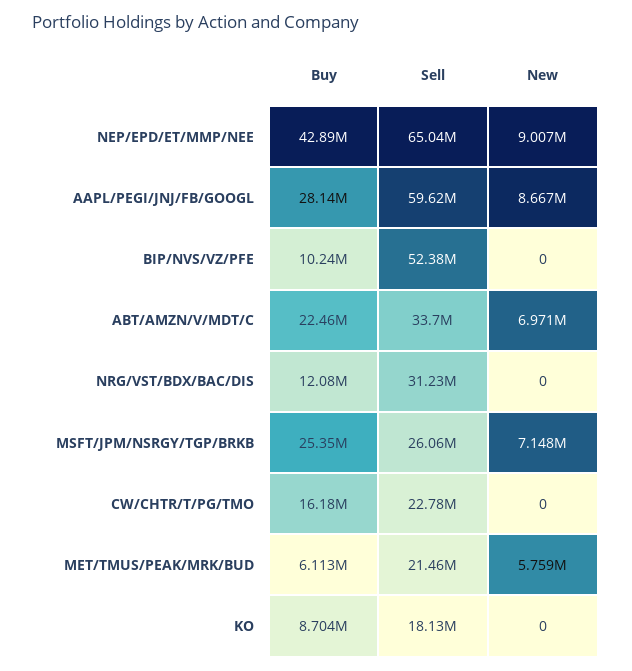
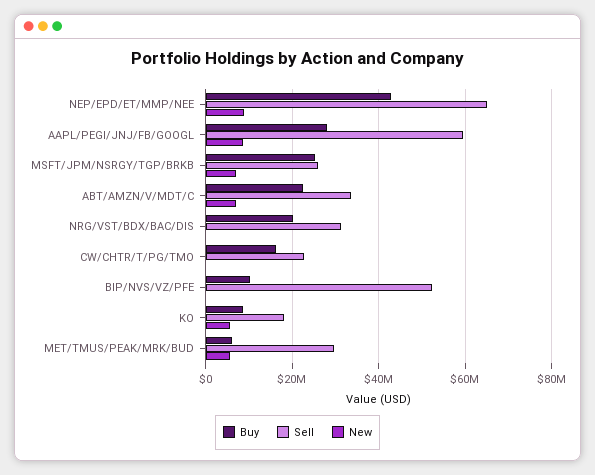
Buy, NRG/VST/BDX/BAC/DIS: 12080000 -> 20000000
Sell, MET/TMUS/PEAK/MRK/BUD: 21460000 -> 30000000
New, KO: 0 -> 6000000

